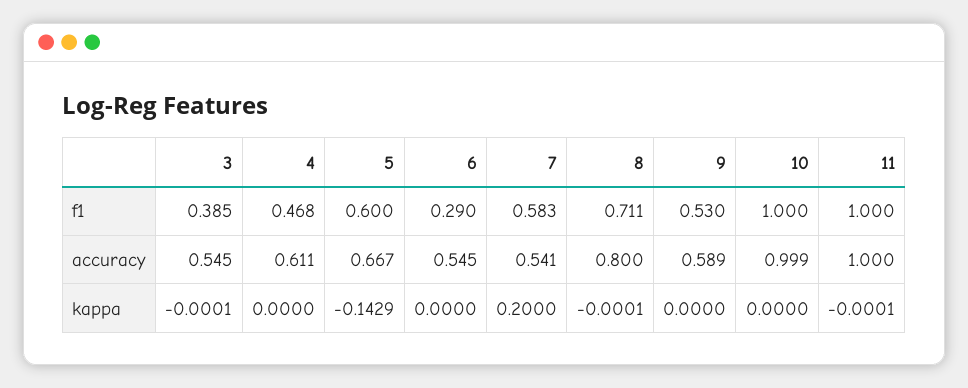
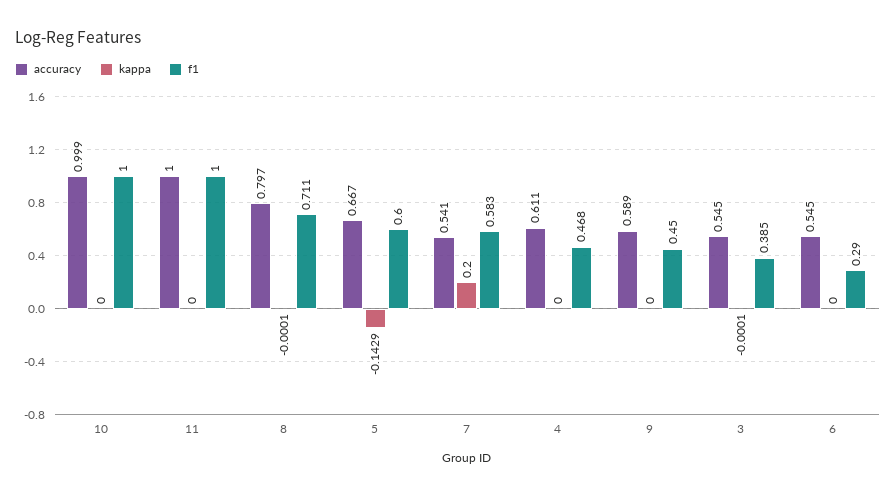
f1, 9: 0.53 -> 0.45
accuracy, 8: 0.8 -> 0.797
kappa, 11: -0.0001 -> 0

